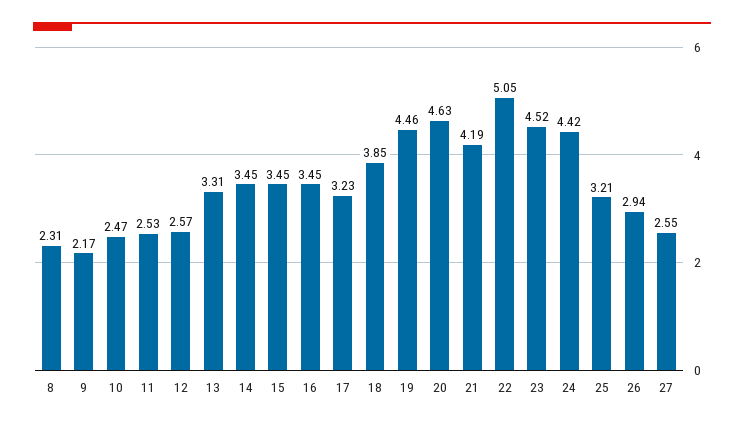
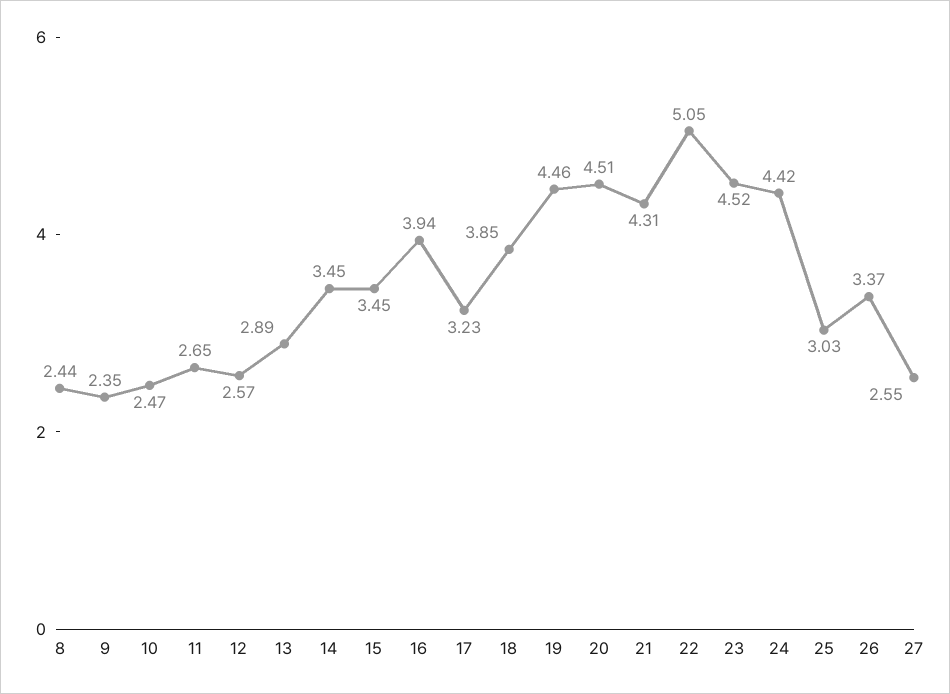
8: 2.31 -> 2.44
9: 2.17 -> 2.35
11: 2.53 -> 2.65
13: 3.31 -> 2.89
16: 3.45 -> 3.94
20: 4.63 -> 4.51
21: 4.19 -> 4.31
25: 3.21 -> 3.03
26: 2.94 -> 3.37

